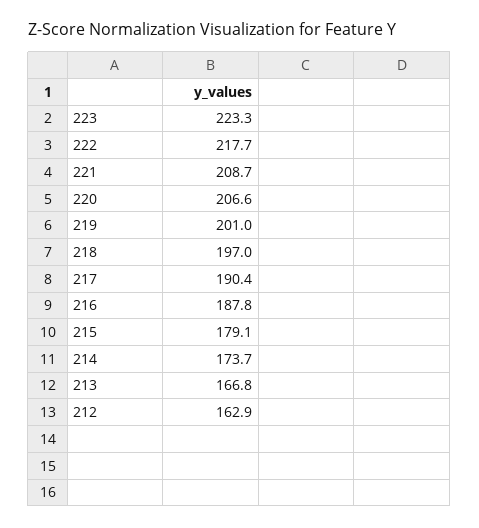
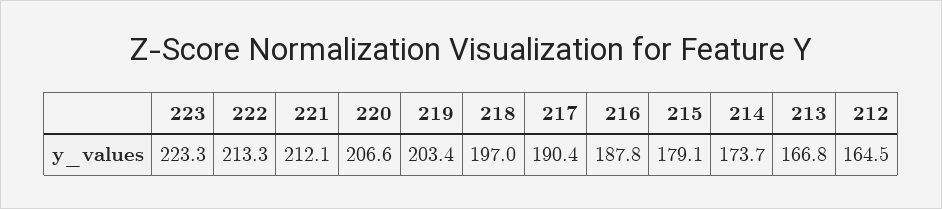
222: 217.7 -> 213.3
221: 208.7 -> 212.1
219: 201 -> 203.4
212: 162.9 -> 164.5

